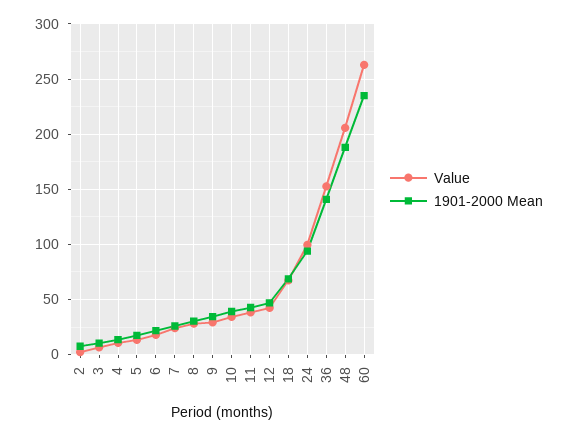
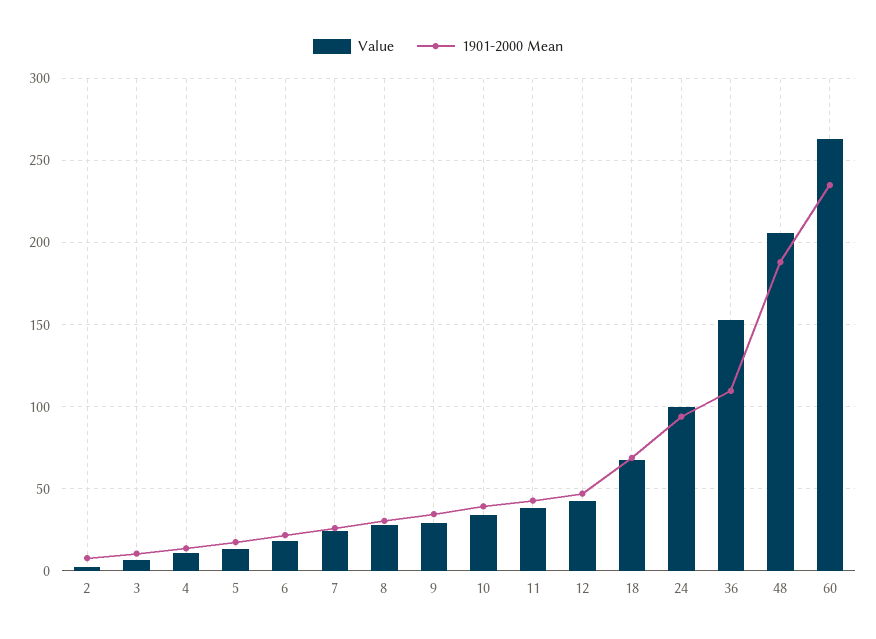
1901-2000 Mean, 36: 140 -> 110

